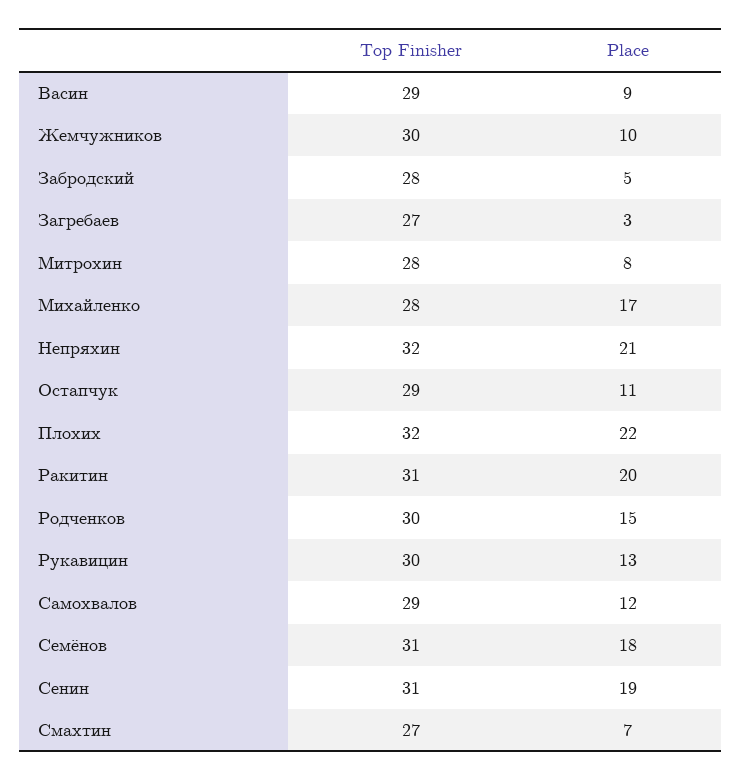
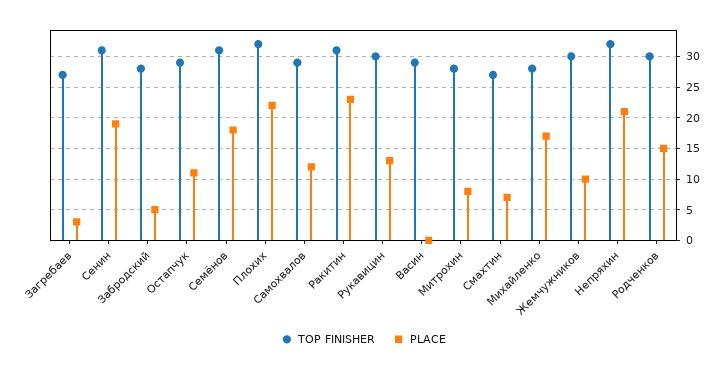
Place, Васин: 9 -> 0
Place, Ракитин: 20 -> 23

